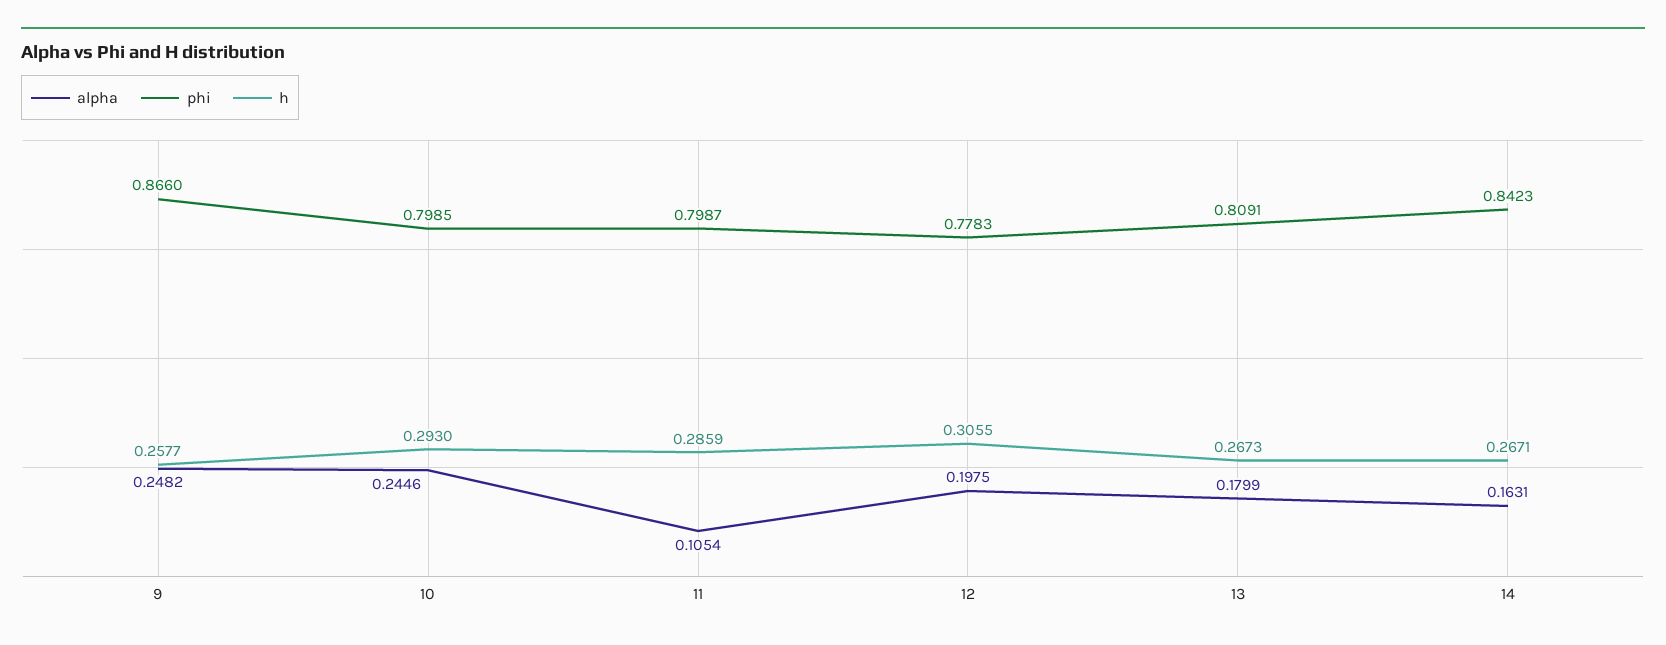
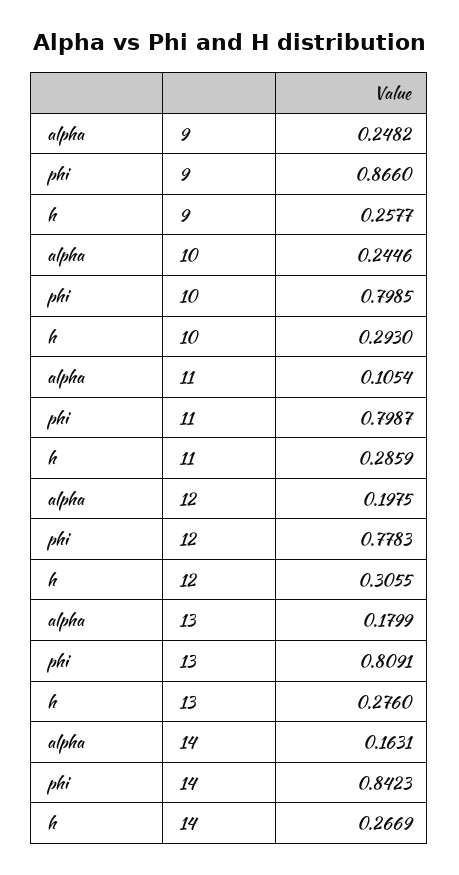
h, 13: 0.2673 -> 0.276
h, 14: 0.2671 -> 0.2669

